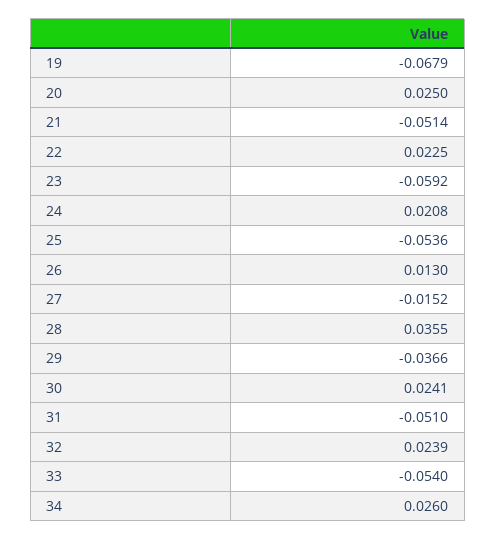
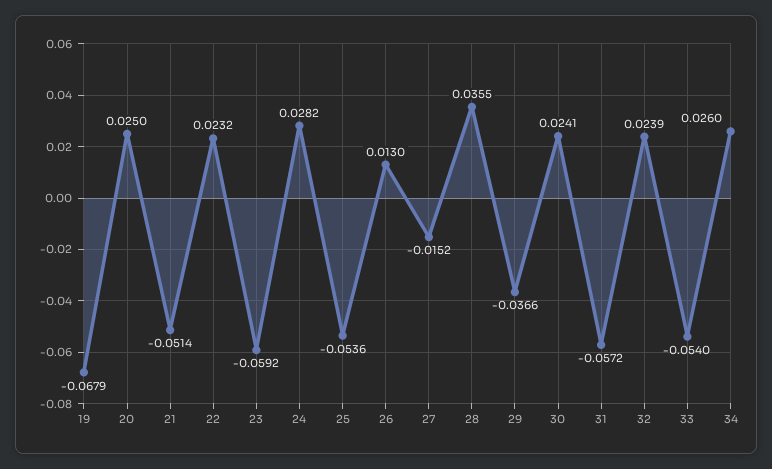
22: 0.0225 -> 0.0232
24: 0.0208 -> 0.0282
31: -0.051 -> -0.0572

